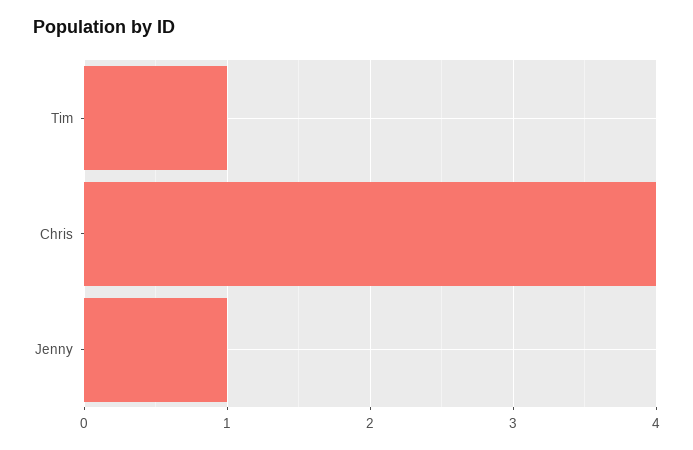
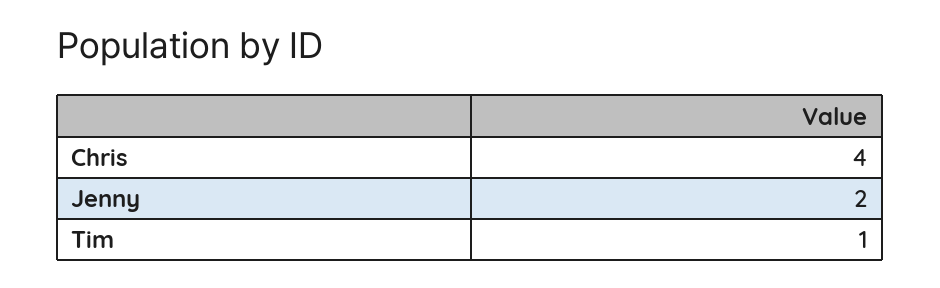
Jenny: 1 -> 2

